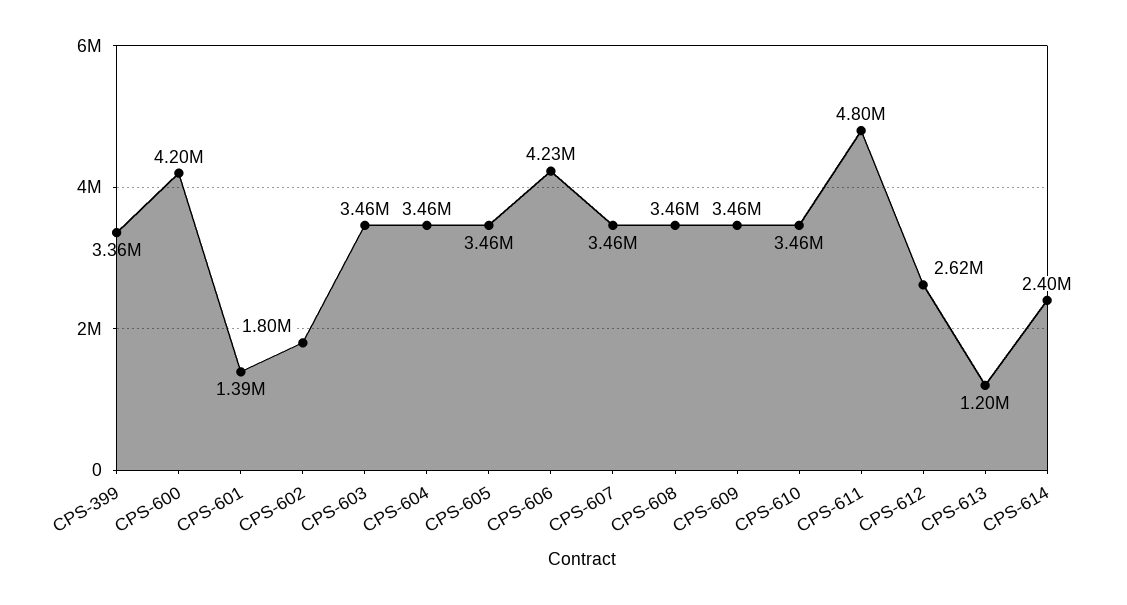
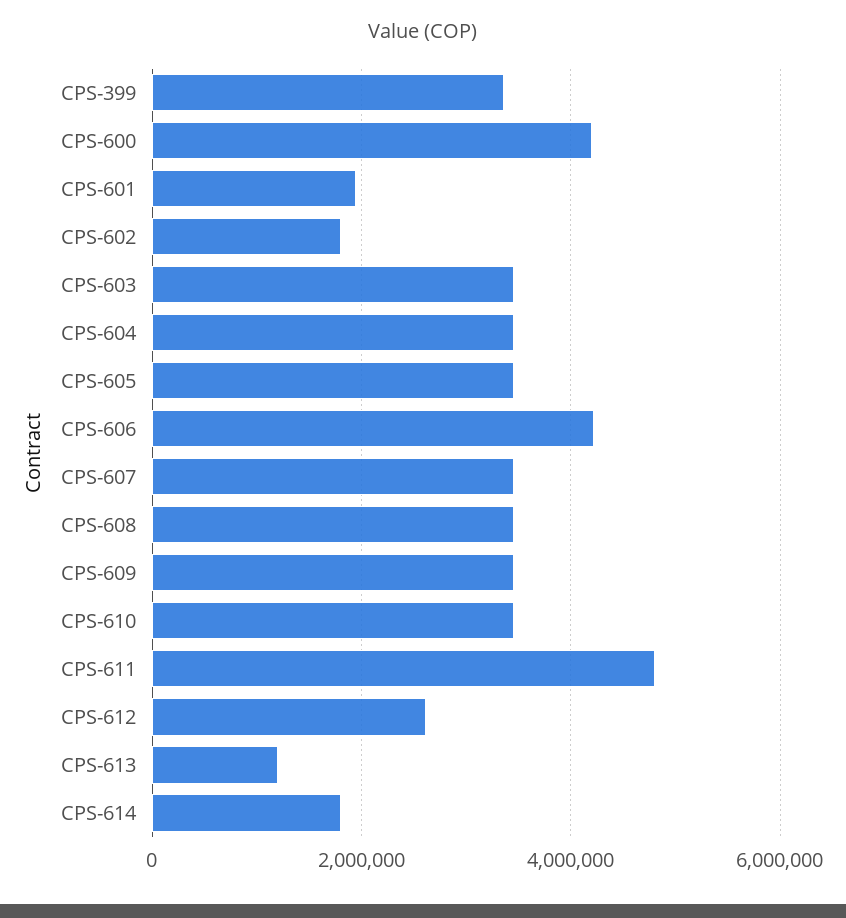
CPS-601: 1390000 -> 2000000
CPS-614: 2400000 -> 1800000

